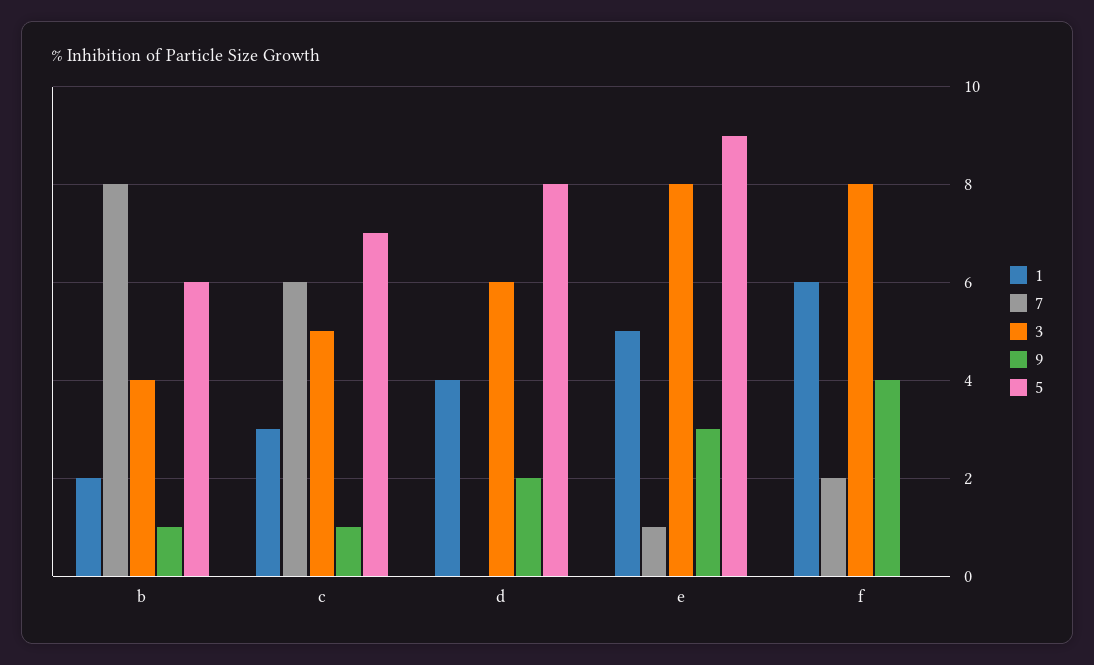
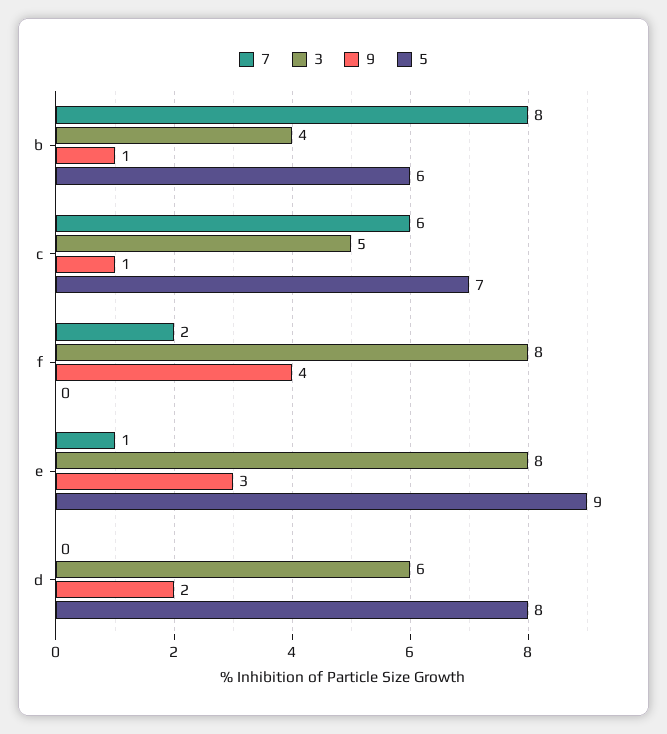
1, b: 2 -> none
1, c: 3 -> none
1, d: 4 -> none
1, e: 5 -> none
1, f: 6 -> none

